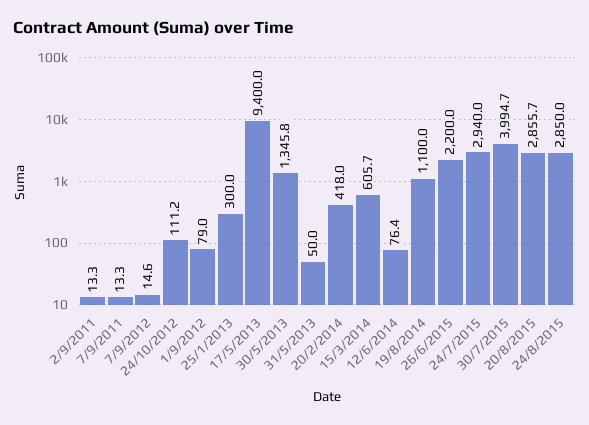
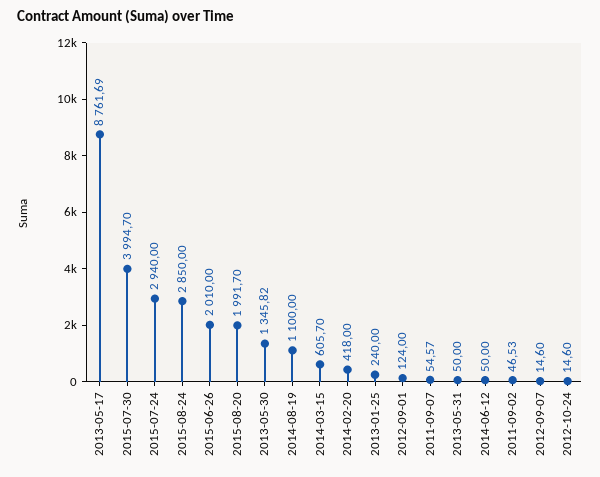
2/9/2011: 13.3 -> 46.53
7/9/2011: 13.3 -> 54.57
24/10/2012: 111.2 -> 14.6
1/9/2012: 79 -> 124
25/1/2013: 300 -> 240
17/5/2013: 9400 -> 8761.69
12/6/2014: 76.4 -> 50
26/6/2015: 2200 -> 2010
20/8/2015: 2855.7 -> 1991.7

